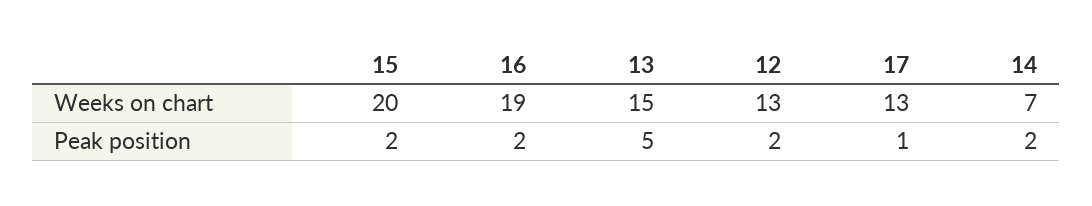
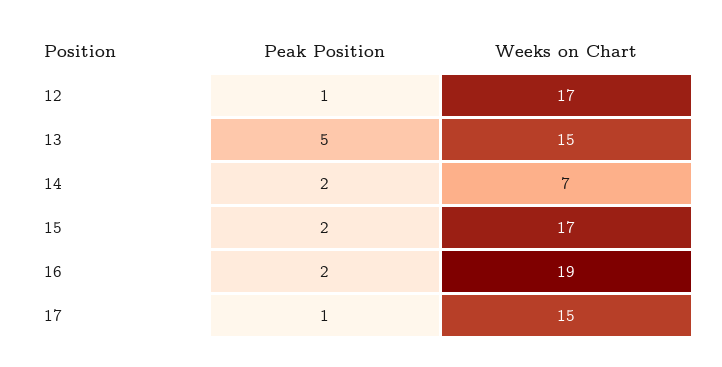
15, Weeks on chart: 20 -> 17
12, Weeks on chart: 13 -> 17
17, Weeks on chart: 13 -> 15
12, Peak position: 2 -> 1

